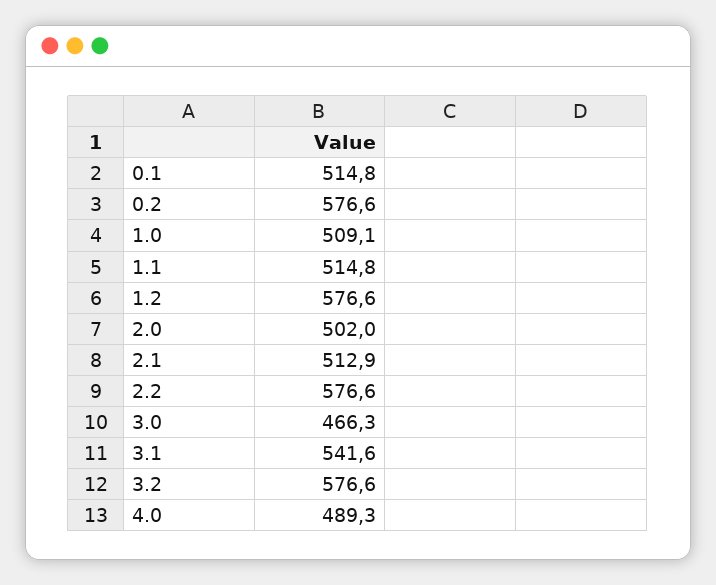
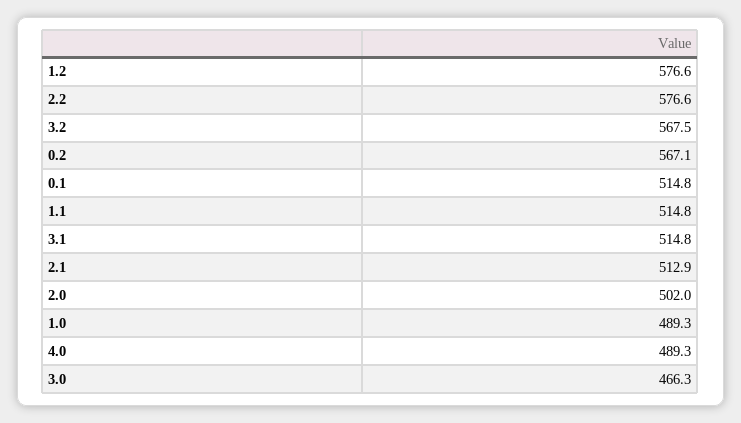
0.2: 576.6 -> 567.1
1.0: 509.1 -> 489.3
3.1: 541.6 -> 514.8
3.2: 576.6 -> 567.5

